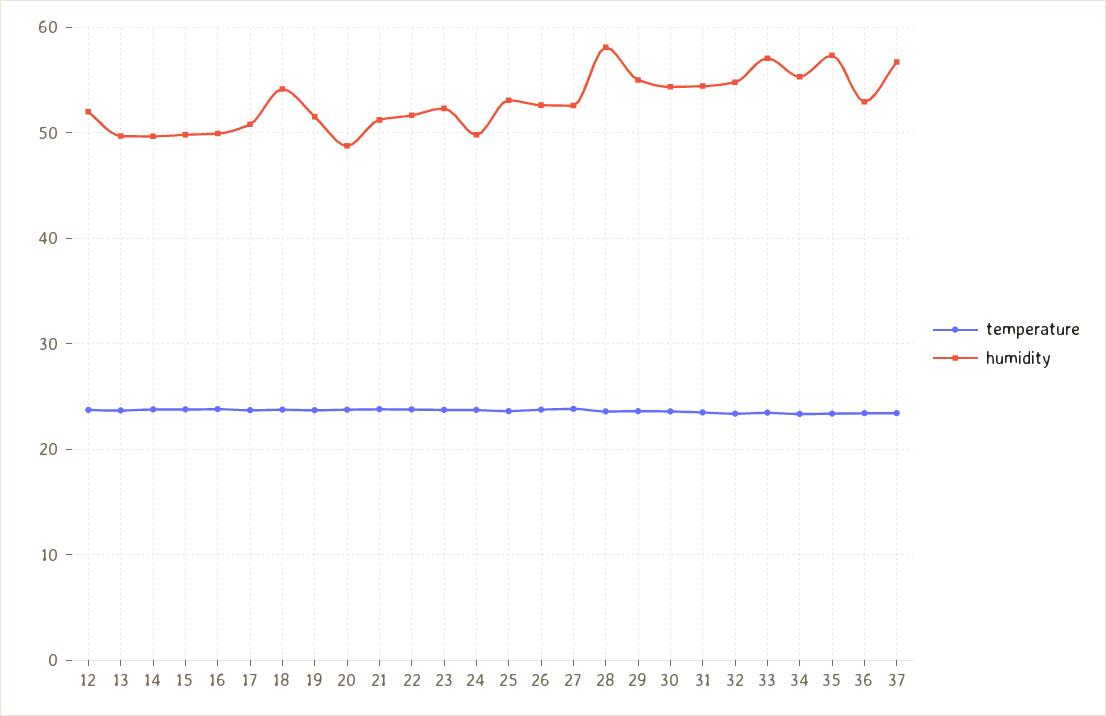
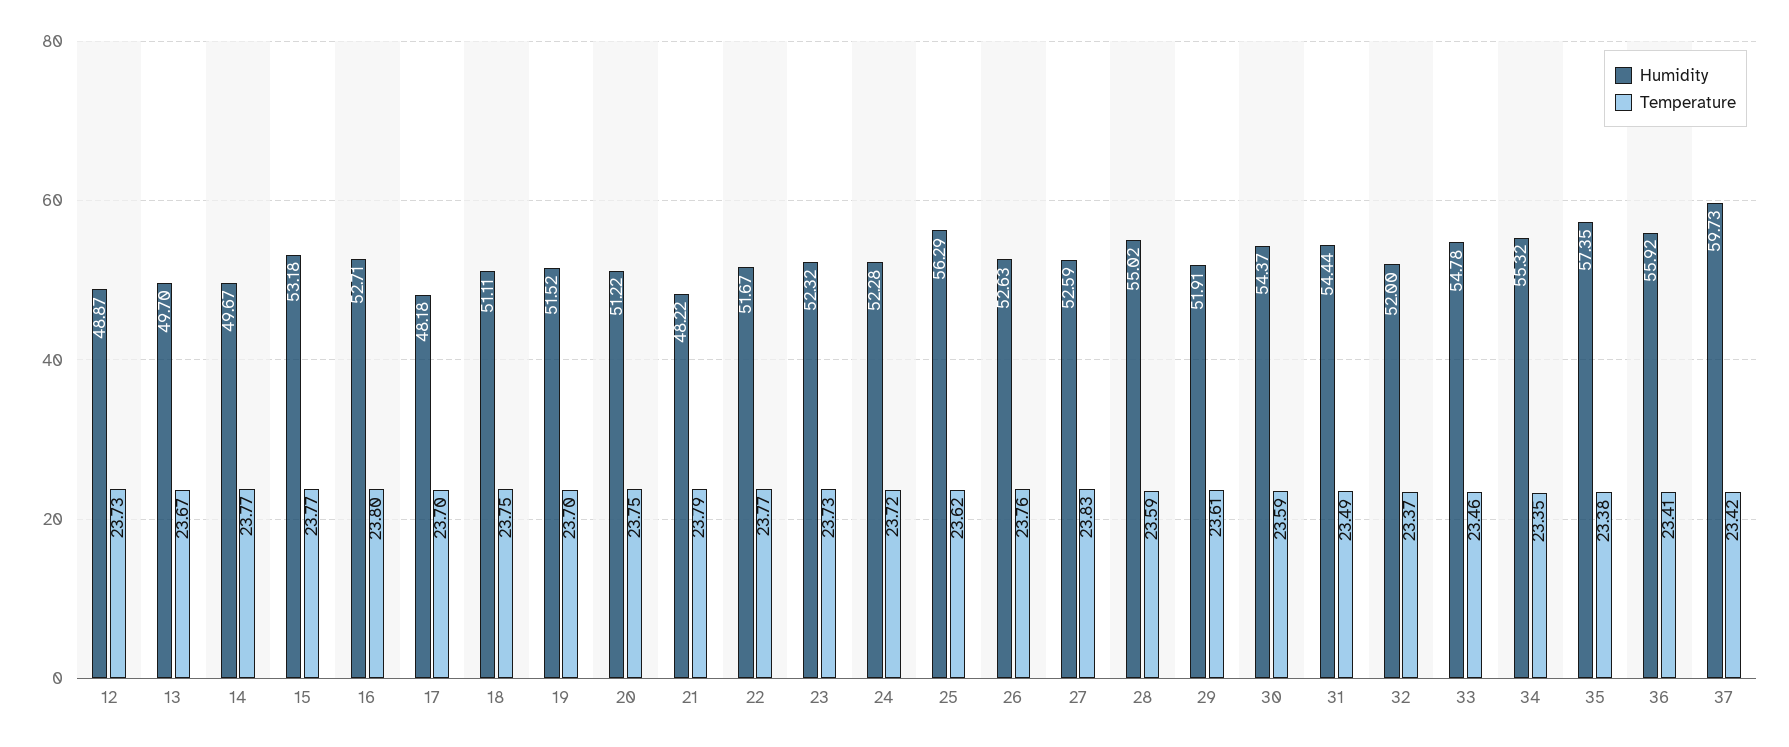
humidity, 12: 52 -> 48.87
humidity, 15: 50 -> 53.18
humidity, 16: 50 -> 52.71
humidity, 17: 51 -> 48.18
humidity, 18: 54 -> 51.11
humidity, 20: 49 -> 51.22
humidity, 21: 51 -> 48.22
humidity, 24: 50 -> 52.28
humidity, 25: 53 -> 56.29
humidity, 28: 58 -> 55.02
humidity, 29: 55 -> 51.91
humidity, 32: 55 -> 52
humidity, 33: 57 -> 54.78
humidity, 36: 53 -> 55.92
humidity, 37: 57 -> 59.73

